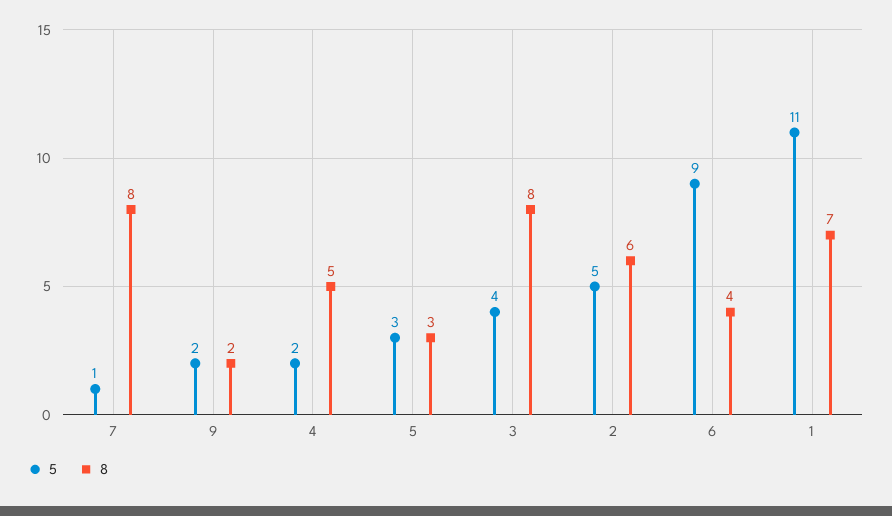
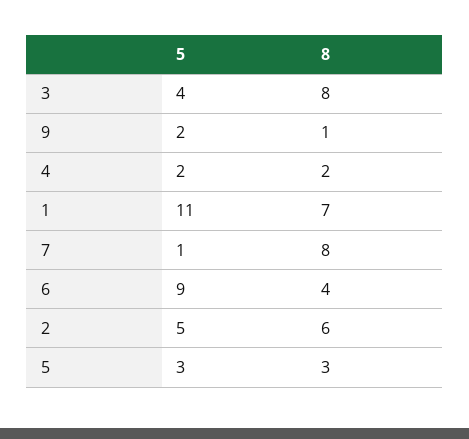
8, 9: 2 -> 1
8, 4: 5 -> 2

